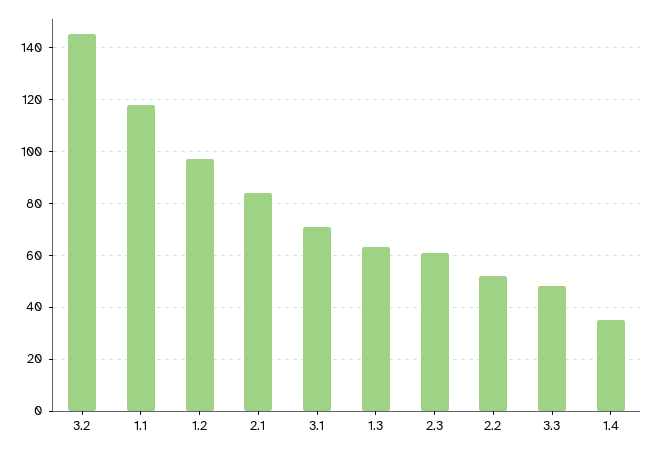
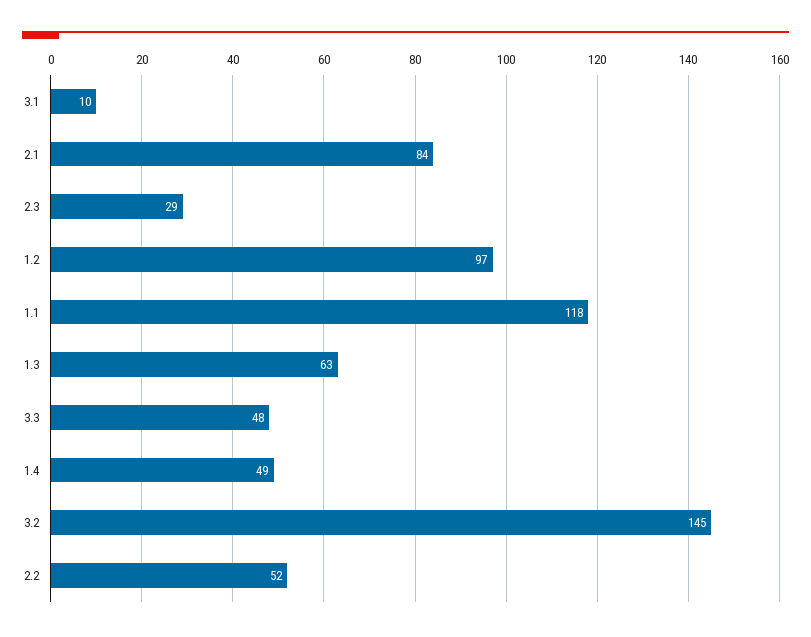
3.1: 70 -> 10
2.3: 60 -> 29
1.4: 35 -> 49

